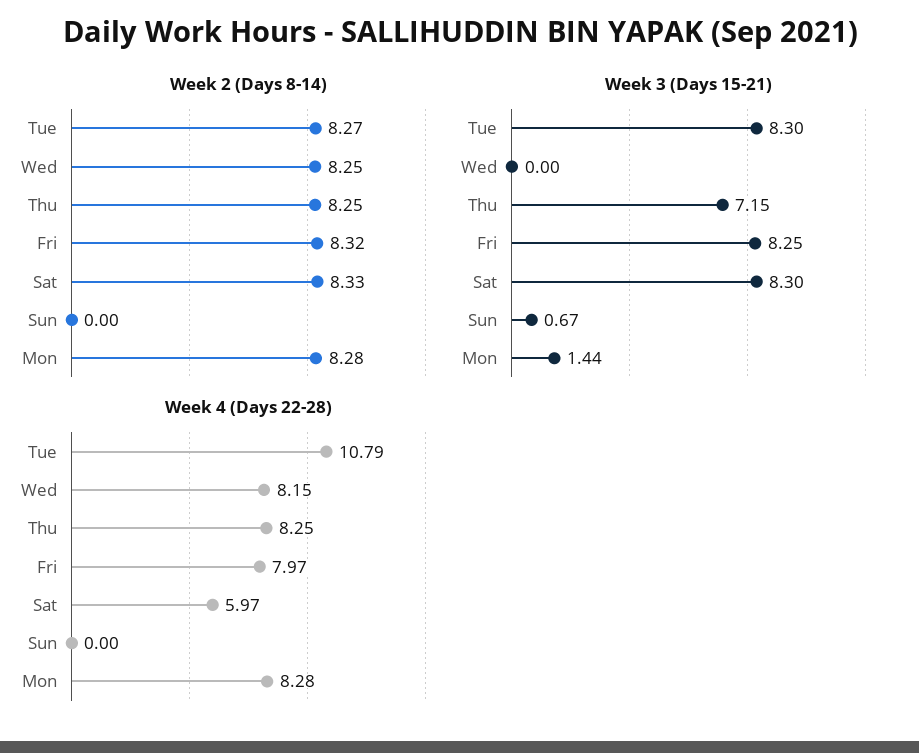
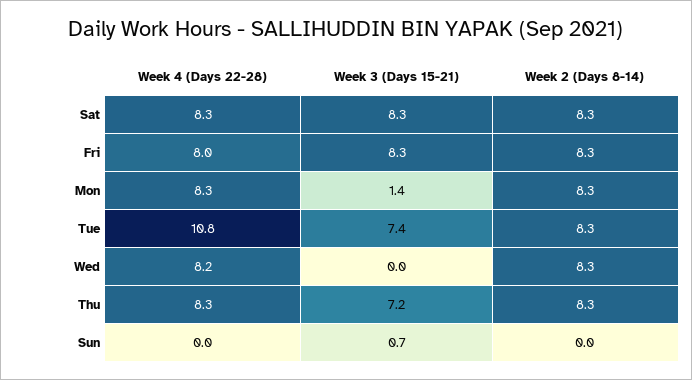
Week 3 (Days 15-21), Tue: 8.3 -> 7.4
Week 4 (Days 22-28), Sat: 5.97 -> 8.3

